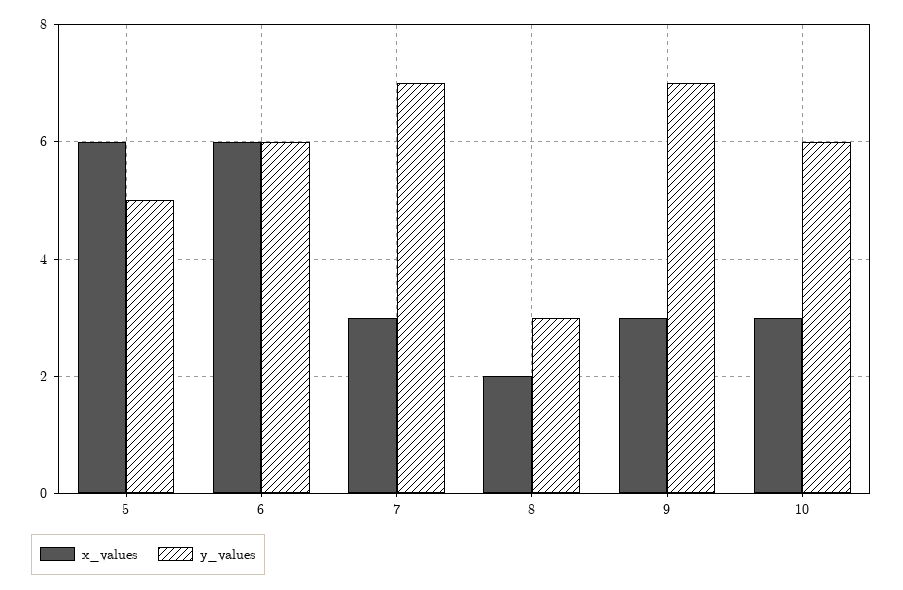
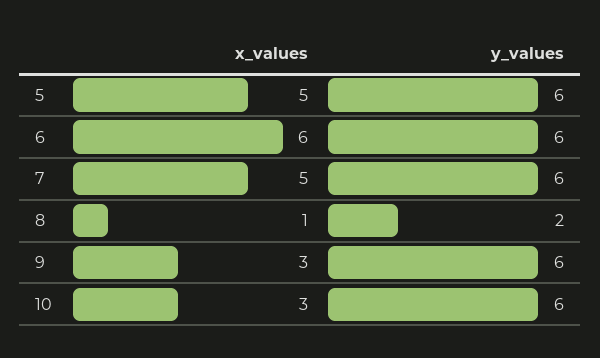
x_values, 5: 6 -> 5
y_values, 5: 5 -> 6
x_values, 7: 3 -> 5
y_values, 7: 7 -> 6
x_values, 8: 2 -> 1
y_values, 8: 3 -> 2
y_values, 9: 7 -> 6

